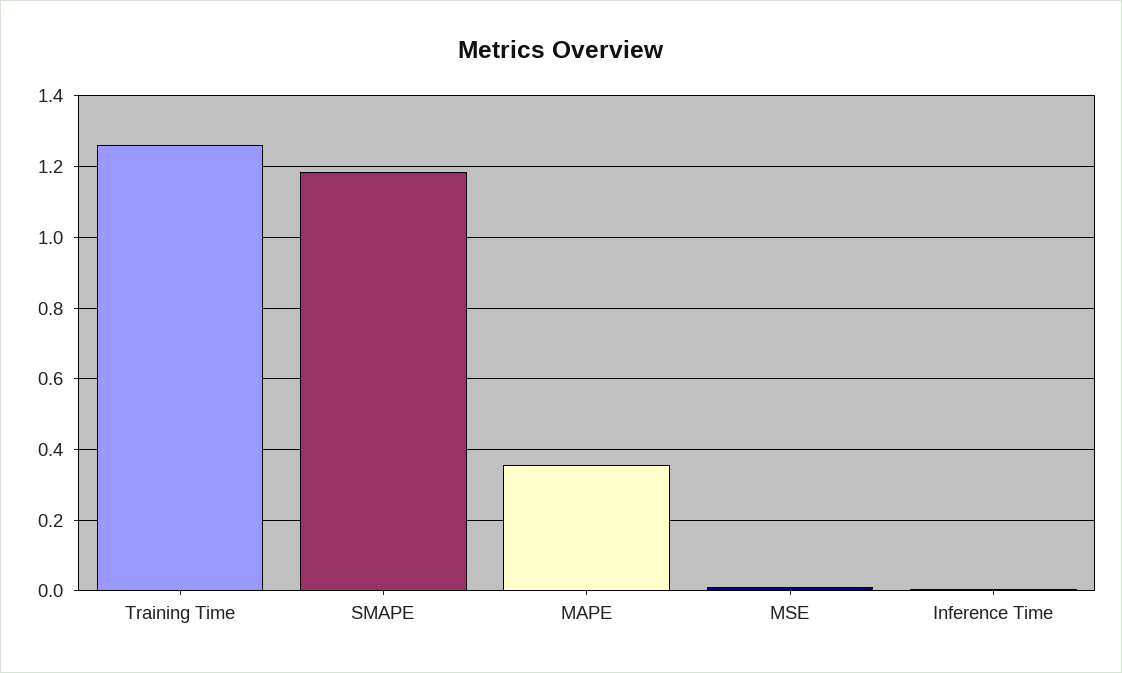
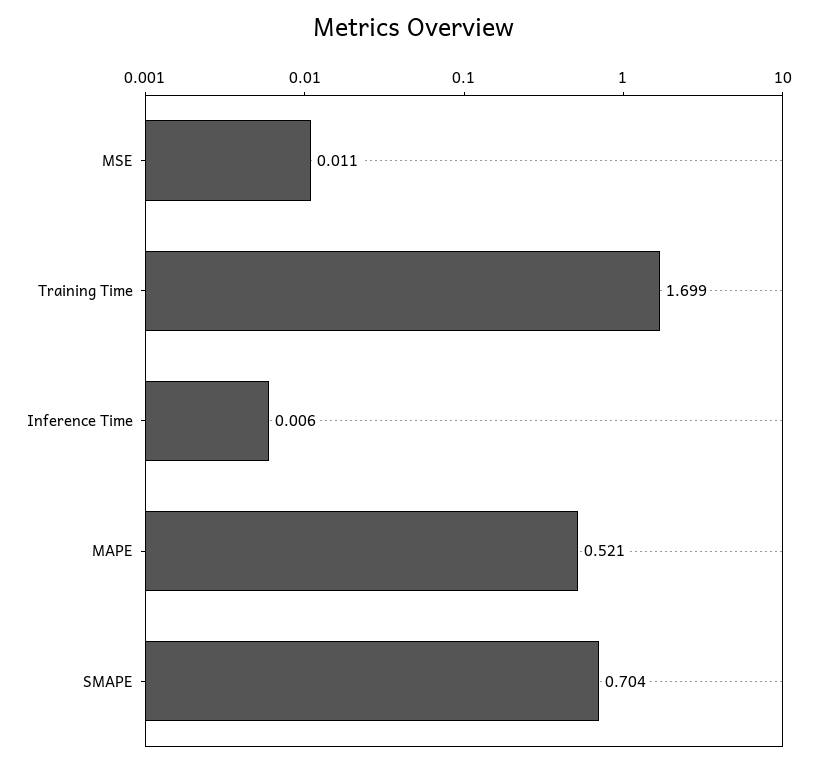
Training Time: 1.26 -> 1.699
SMAPE: 1.18 -> 0.704
MAPE: 0.36 -> 0.521

